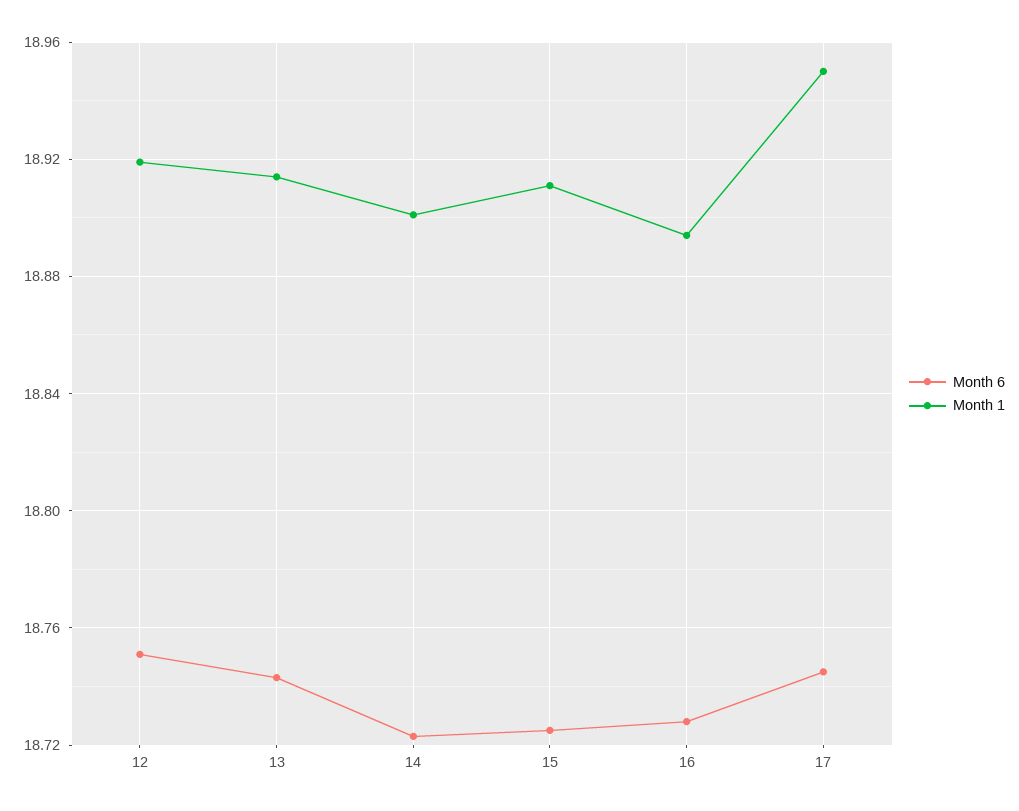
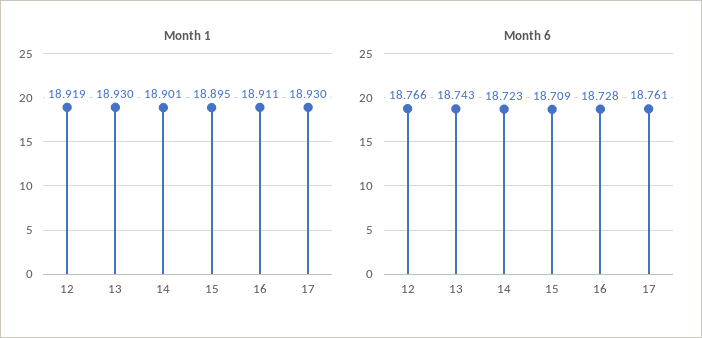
Month 6, 12: 18.75 -> 18.766
Month 1, 13: 18.915 -> 18.93
Month 6, 15: 18.725 -> 18.709
Month 1, 15: 18.91 -> 18.895
Month 1, 16: 18.895 -> 18.911
Month 6, 17: 18.745 -> 18.761
Month 1, 17: 18.95 -> 18.93

